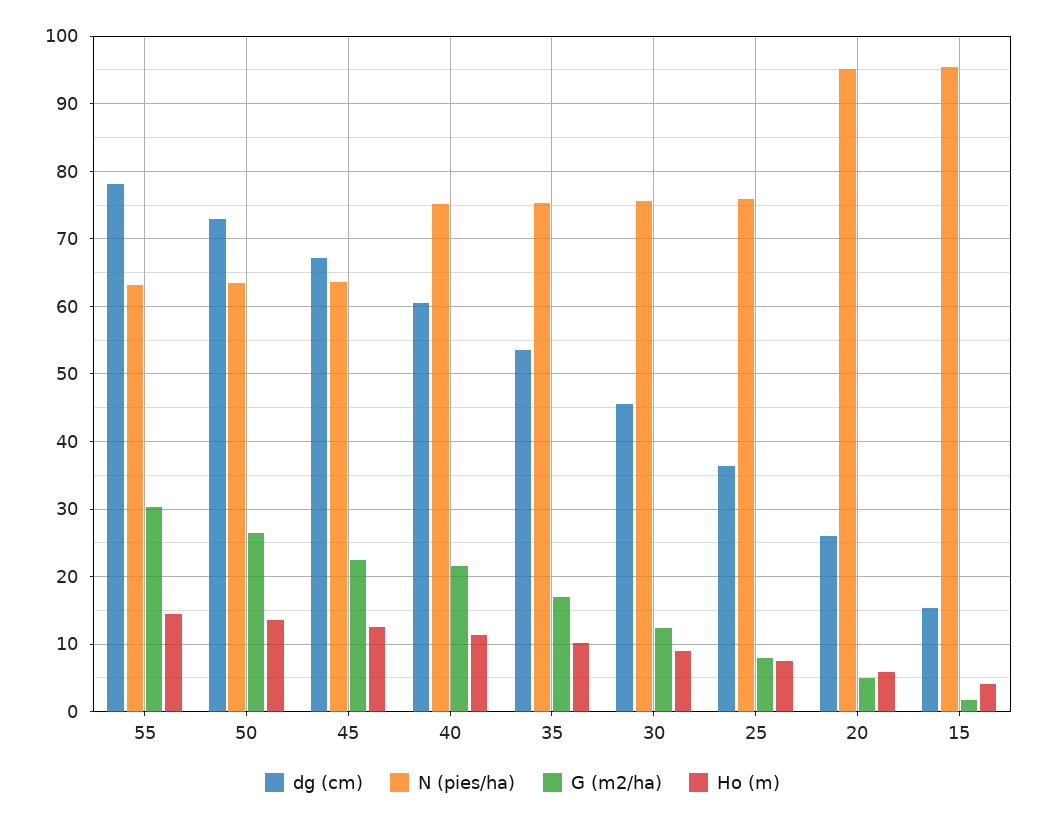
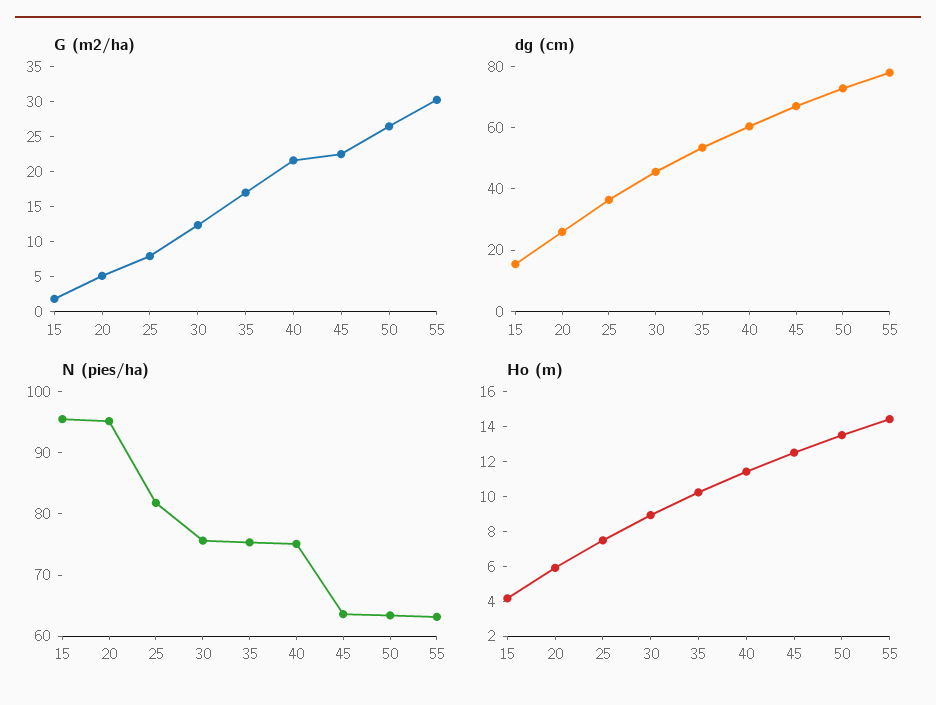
N (pies/ha), 25: 76 -> 82

